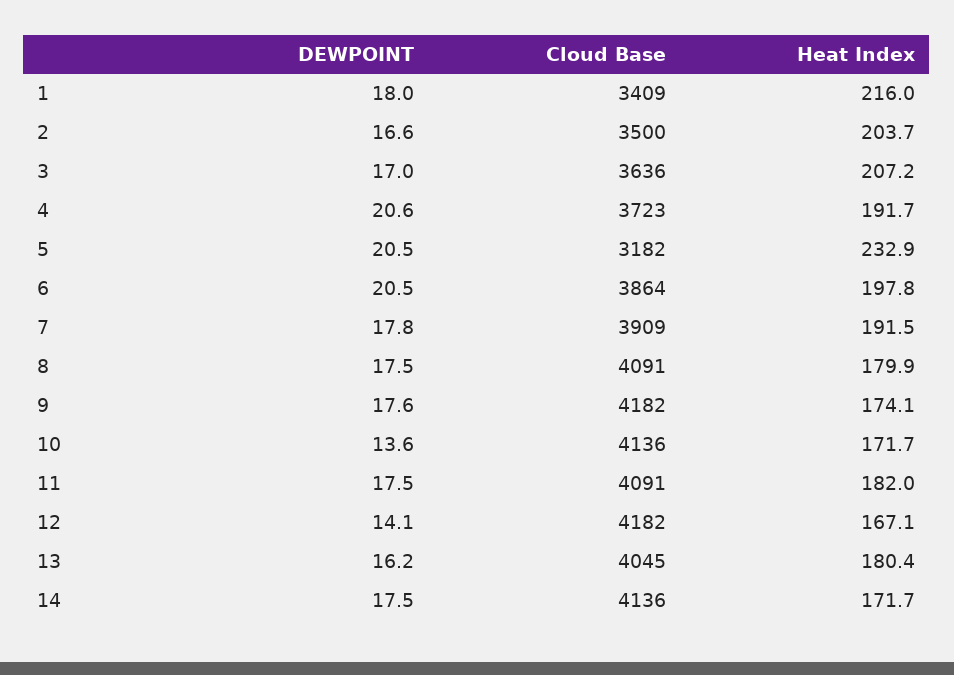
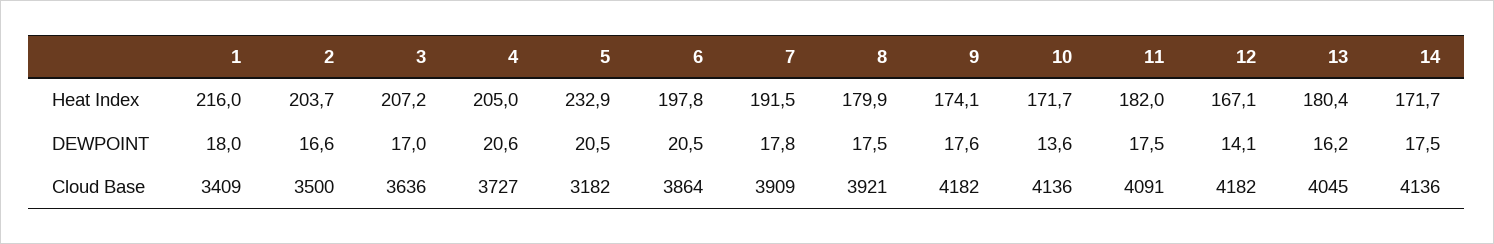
Cloud Base, 4: 3723 -> 3727
Heat Index, 4: 191.7 -> 205
Cloud Base, 8: 4091 -> 3921

